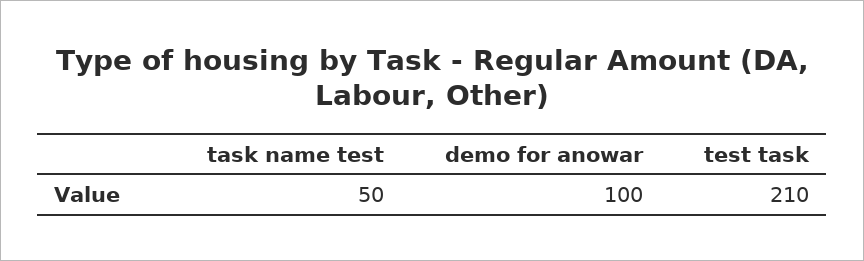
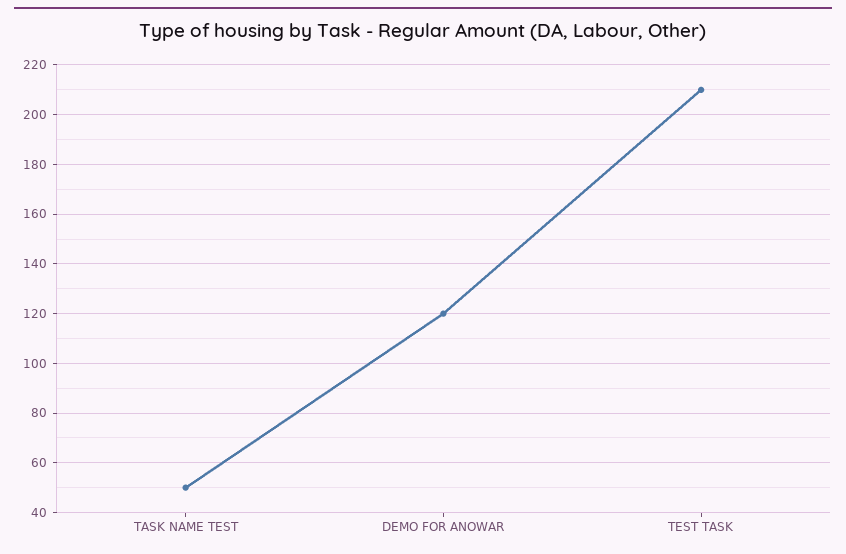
demo for anowar: 100 -> 120

